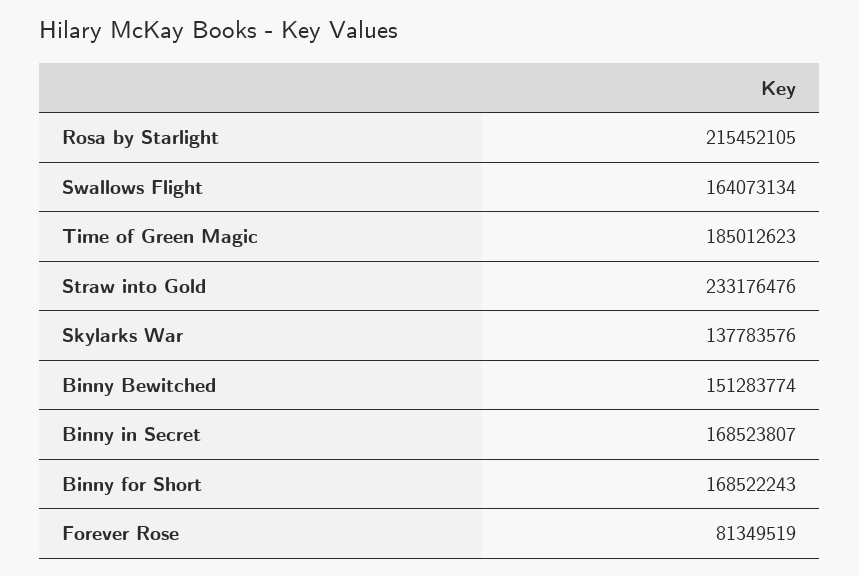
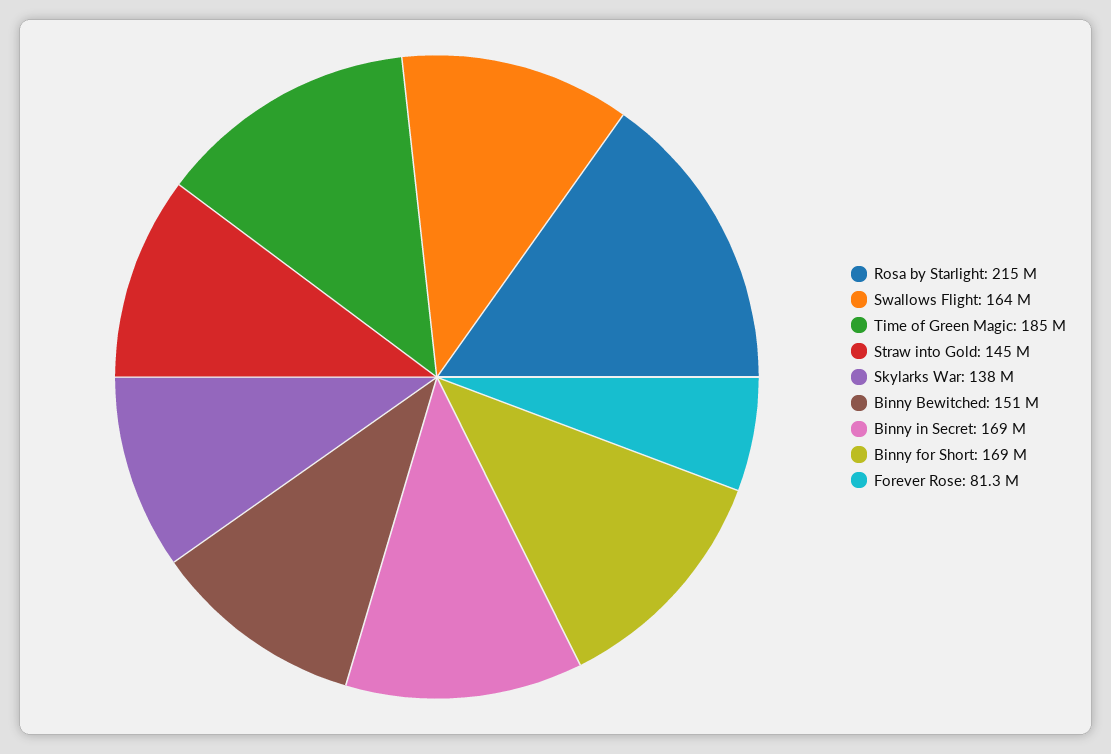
Straw into Gold: 233176476 -> 145000000

